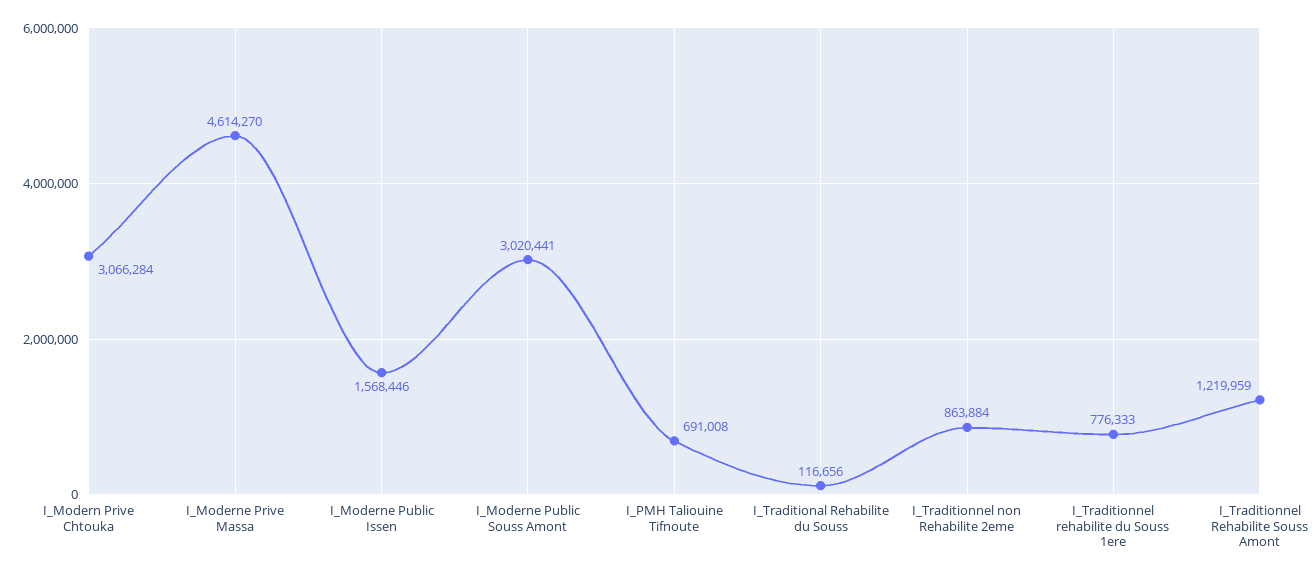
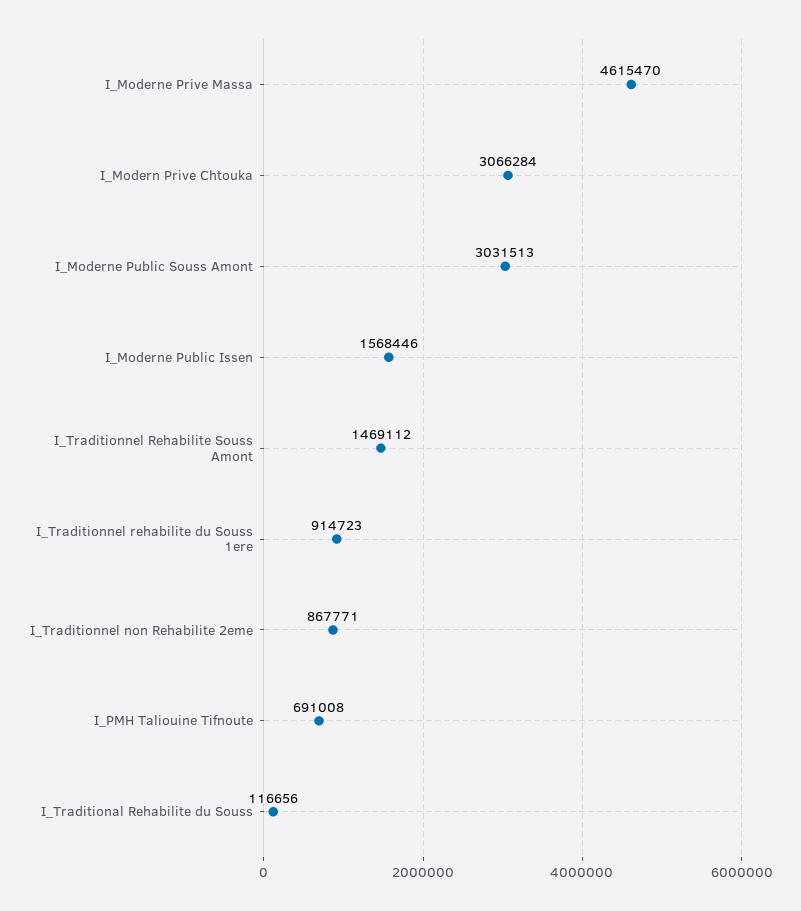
I_Moderne Prive Massa: 4614270 -> 4615470
I_Moderne Public Souss Amont: 3020441 -> 3031513
I_Traditionnel non Rehabilite 2eme: 863884 -> 867771
I_Traditionnel rehabilite du Souss 1ere: 776333 -> 914723
I_Traditionnel Rehabilite Souss Amont: 1219959 -> 1469112

